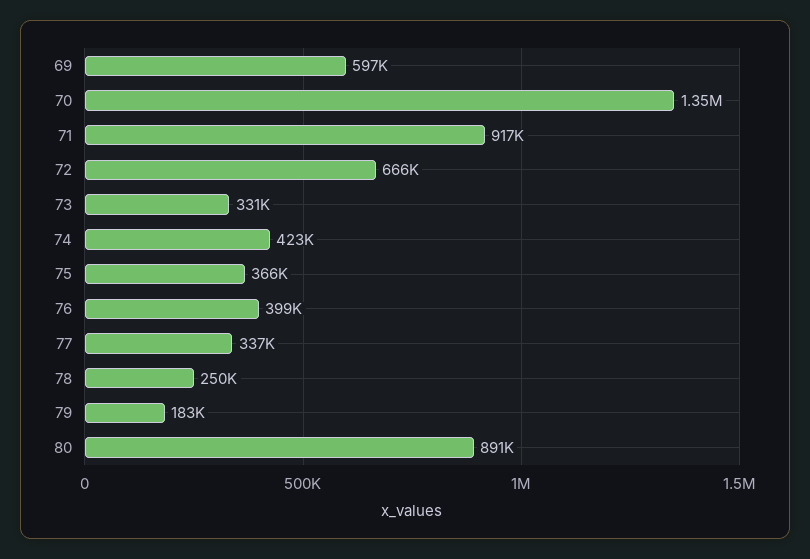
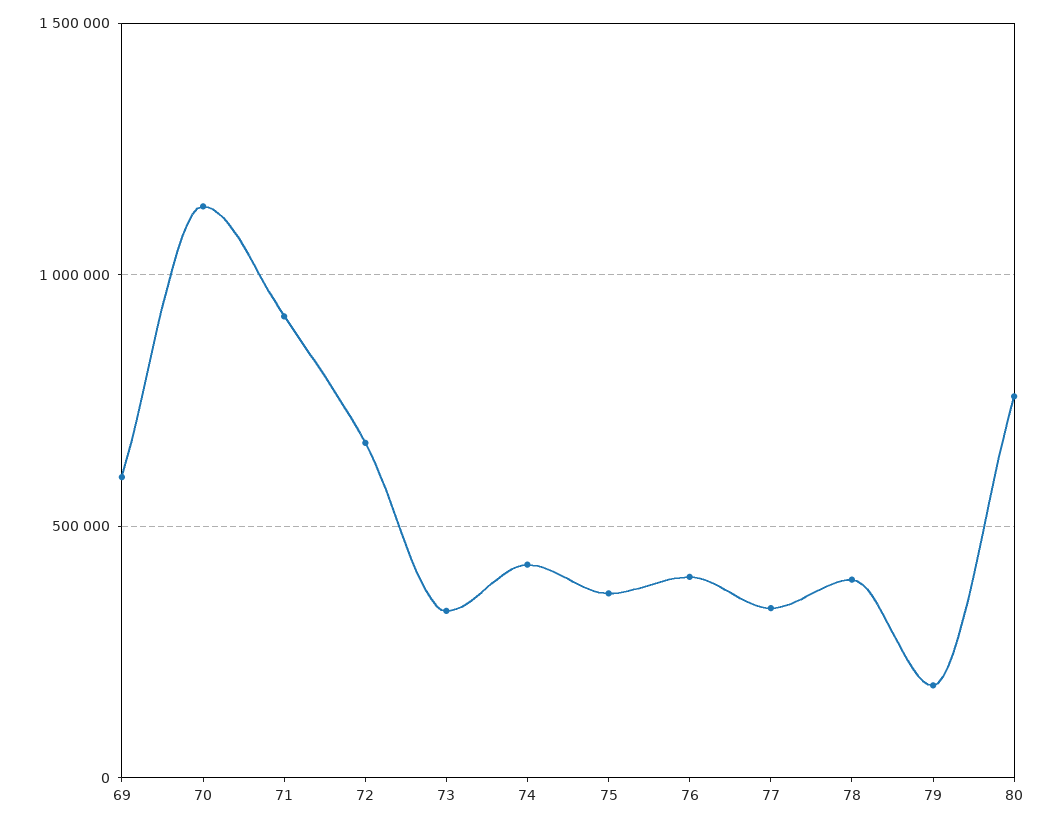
70: 1350000 -> 1150000
78: 250000 -> 400000
80: 891000 -> 750000

